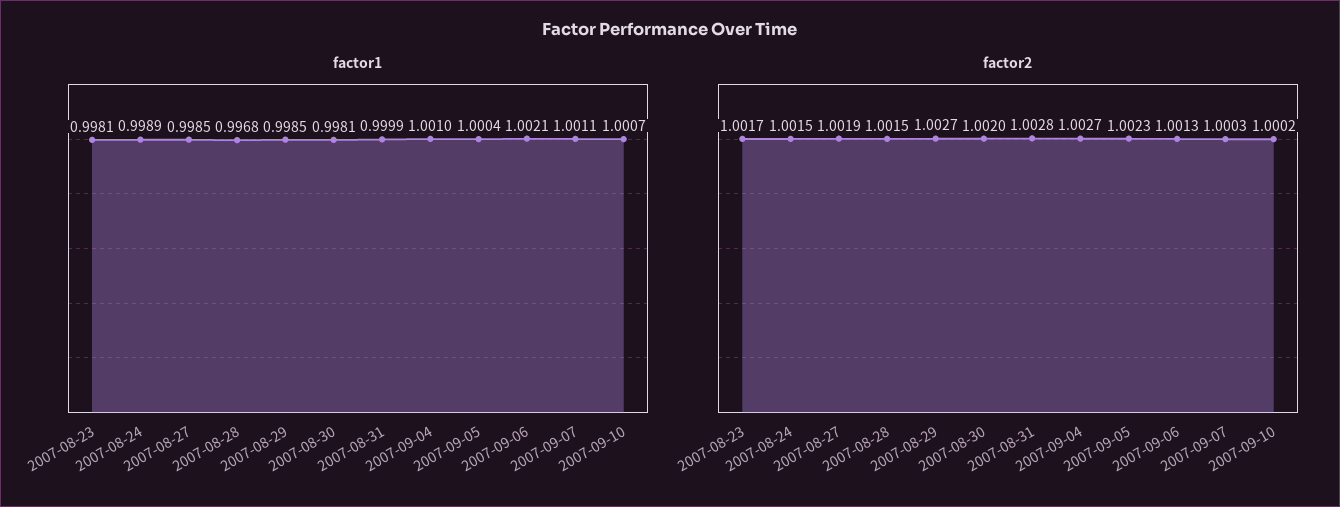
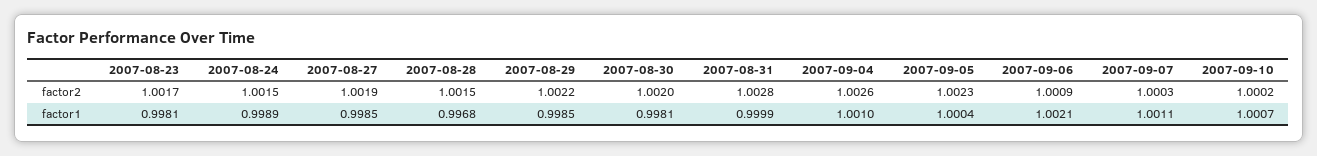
factor2, 2007-08-29: 1.0027 -> 1.0022
factor2, 2007-09-04: 1.0027 -> 1.0026
factor2, 2007-09-06: 1.0013 -> 1.0009

